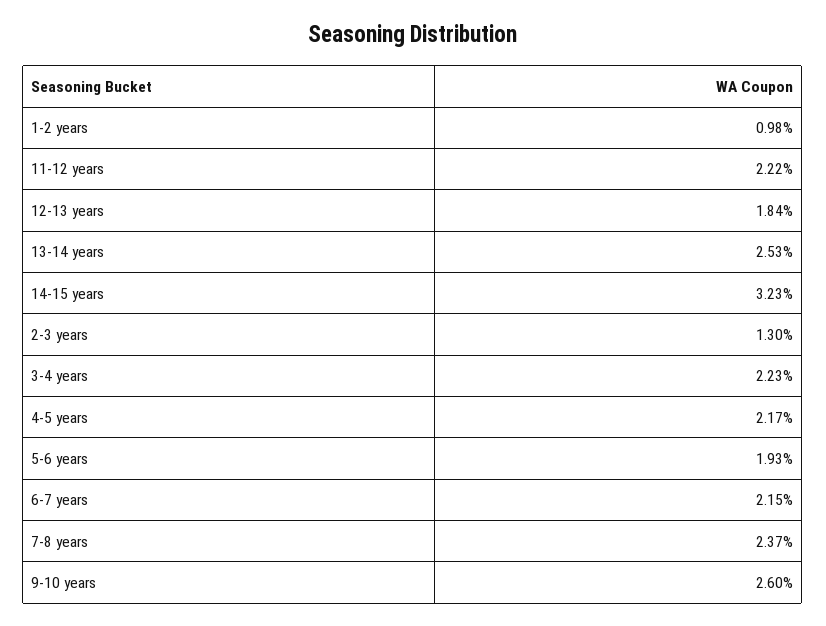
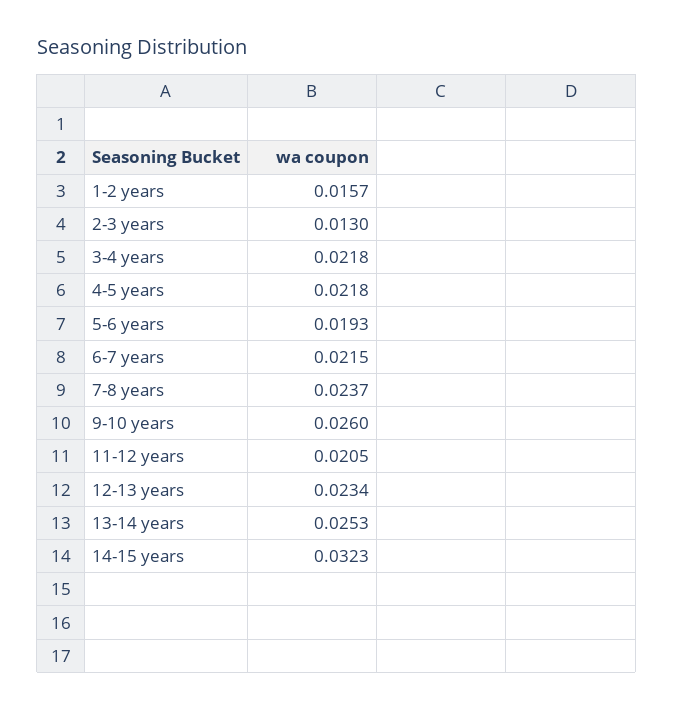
1-2 years: 0.0098 -> 0.0157
11-12 years: 0.0222 -> 0.0205
12-13 years: 0.0184 -> 0.0234
3-4 years: 0.0223 -> 0.0218
4-5 years: 0.0217 -> 0.0218

